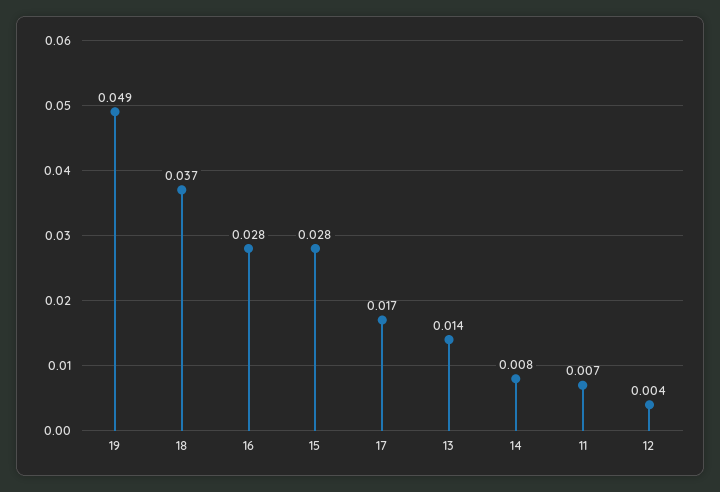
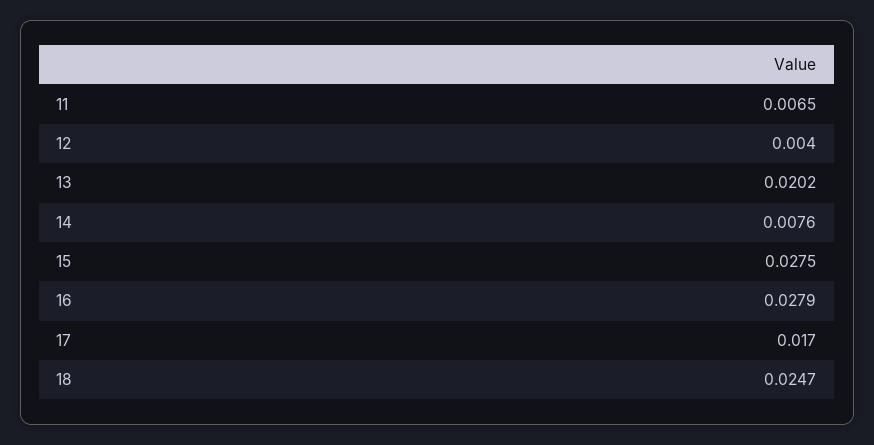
19: 0.049 -> none
18: 0.037 -> 0.0247
13: 0.014 -> 0.0202

